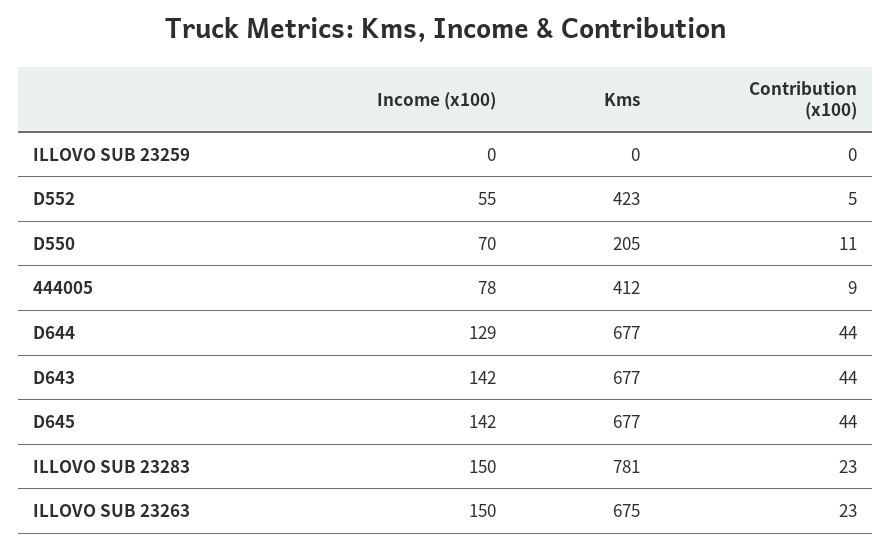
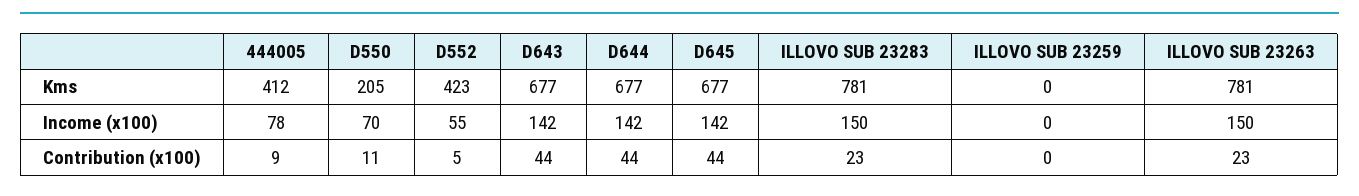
Income (x100), D644: 129 -> 142
Kms, ILLOVO SUB 23263: 675 -> 781

